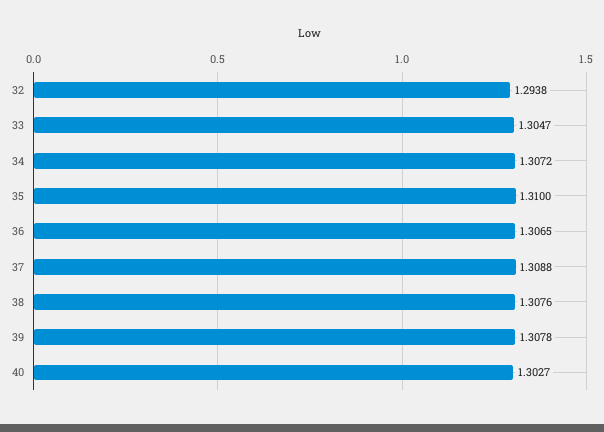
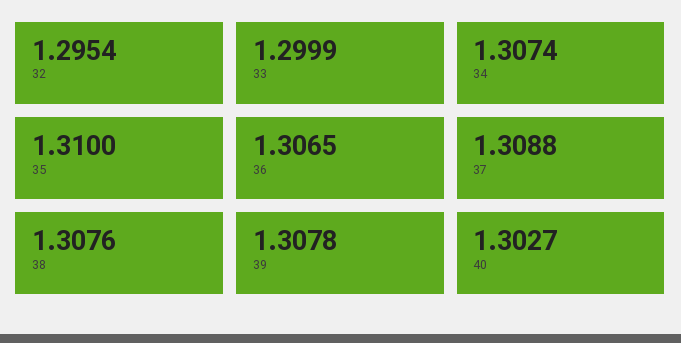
32: 1.2938 -> 1.2954
33: 1.3047 -> 1.2999
34: 1.3072 -> 1.3074

